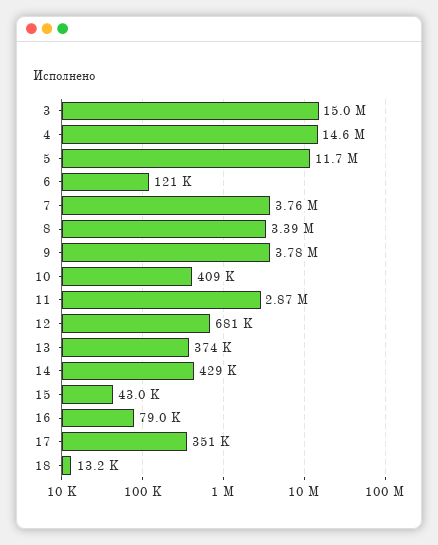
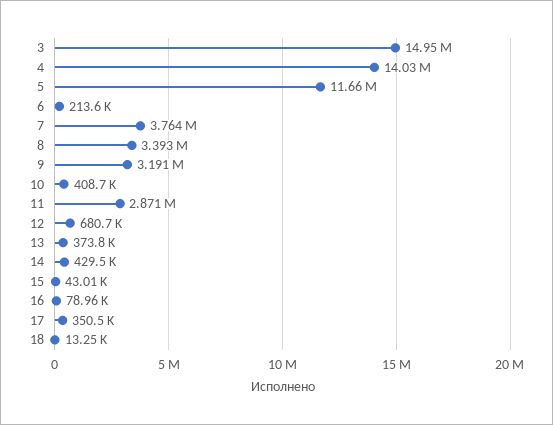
4: 14600000 -> 14030000
6: 121000 -> 213600
9: 3780000 -> 3191000

